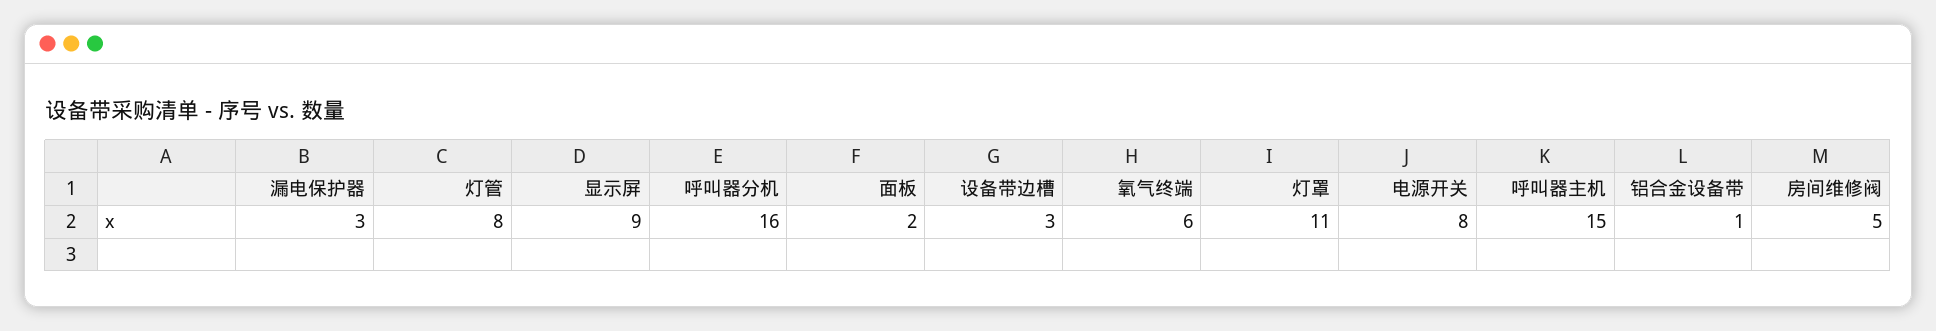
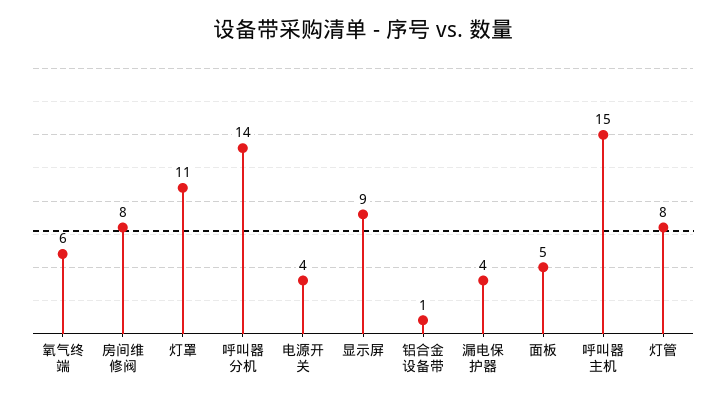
漏电保护器: 3 -> 4
呼叫器分机: 16 -> 14
面板: 2 -> 5
设备带边槽: 3 -> none
电源开关: 8 -> 4
房间维修阀: 5 -> 8

